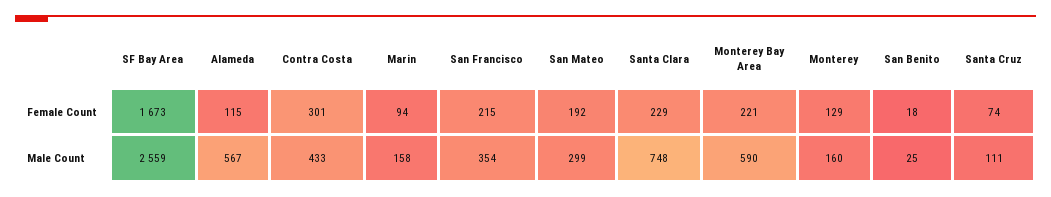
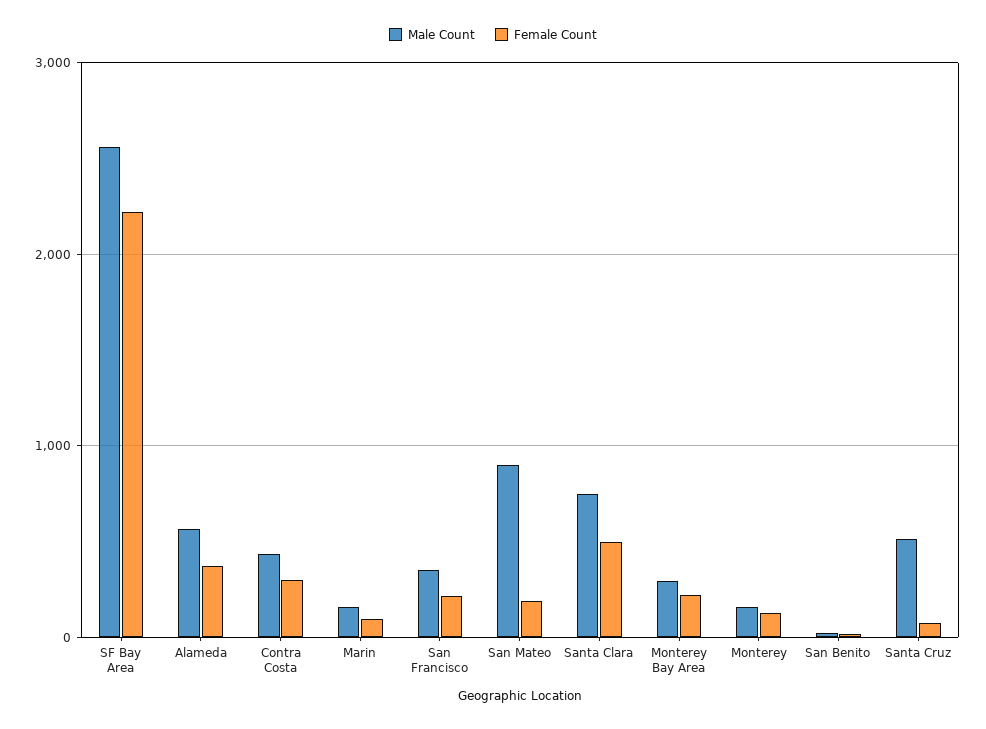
Female Count, SF Bay Area: 1673 -> 2200
Female Count, Alameda: 115 -> 400
Female Count, Santa Clara: 229 -> 500
Male Count, San Mateo: 299 -> 900
Male Count, Monterey Bay Area: 590 -> 300
Male Count, Santa Cruz: 111 -> 500

